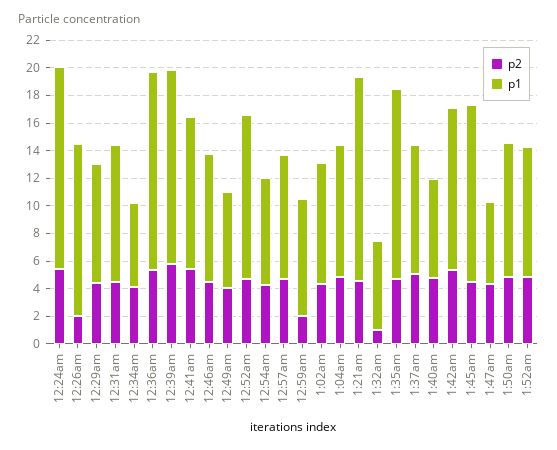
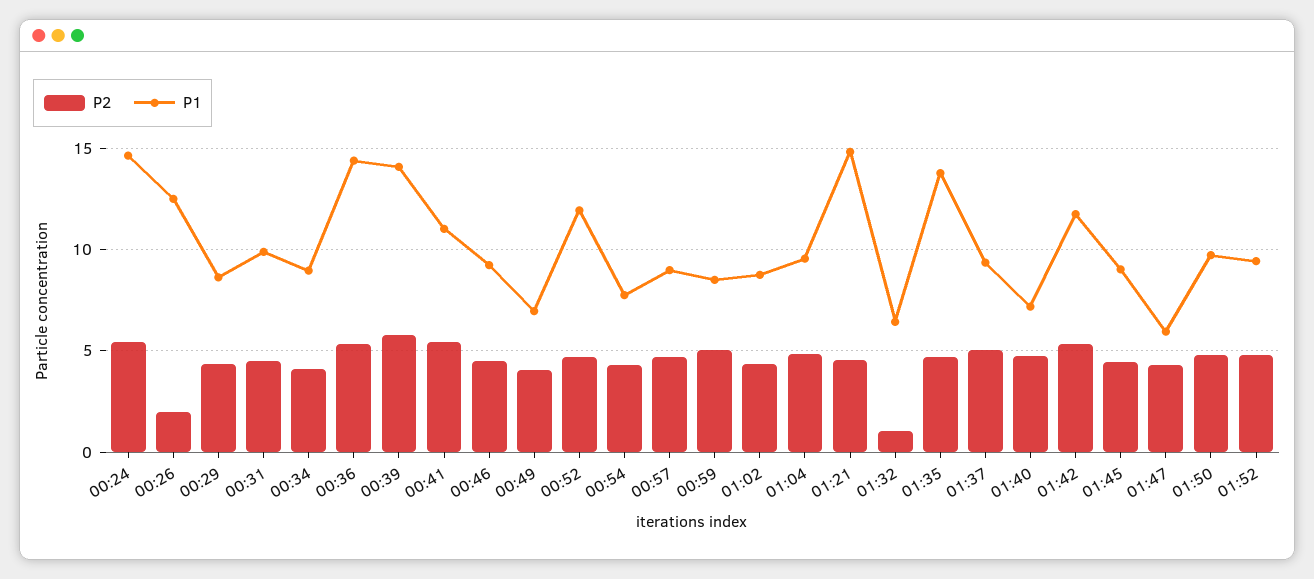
p1, 12:34am: 6 -> 9
p2, 12:59am: 2 -> 5
p1, 1:45am: 13 -> 9

